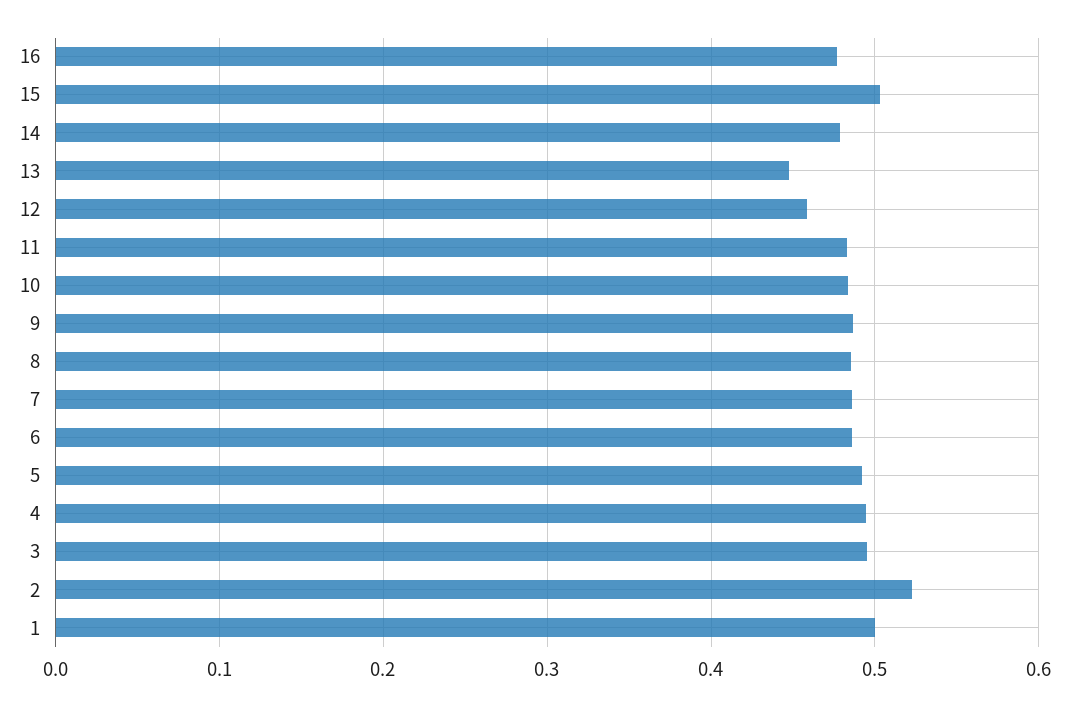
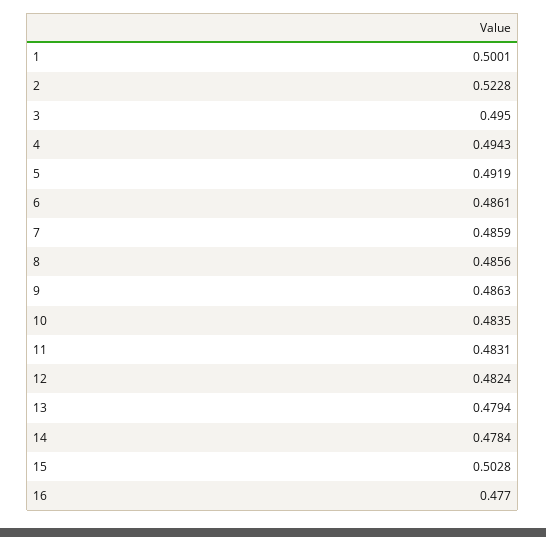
13: 0.45 -> 0.4794
12: 0.46 -> 0.4824

